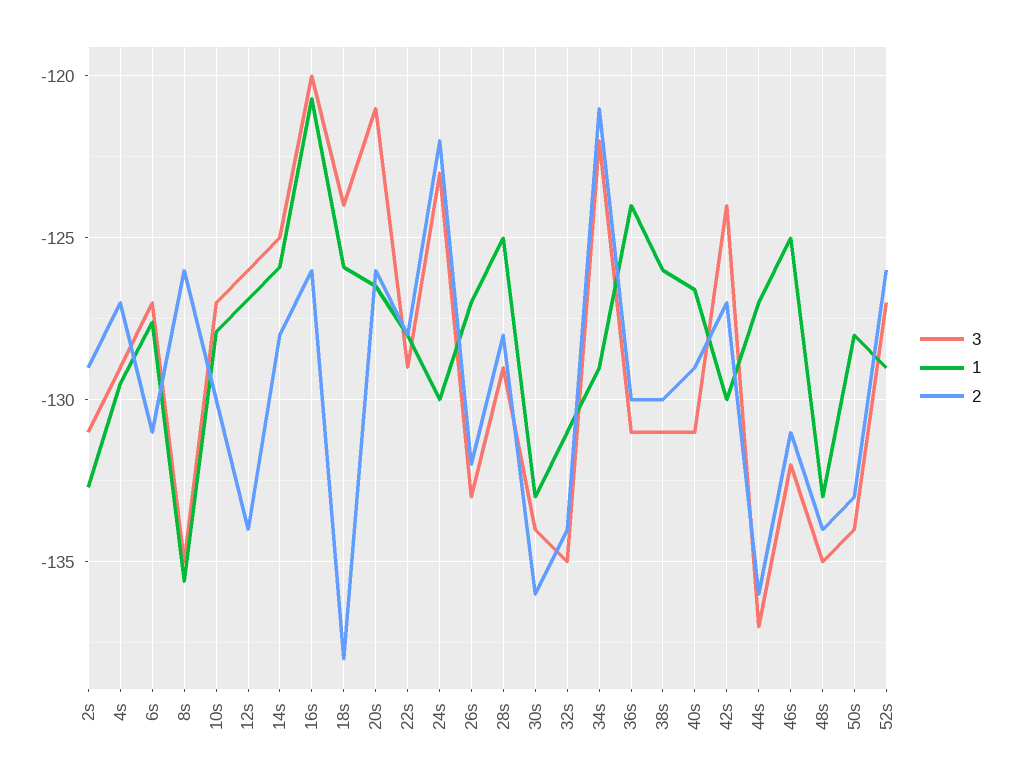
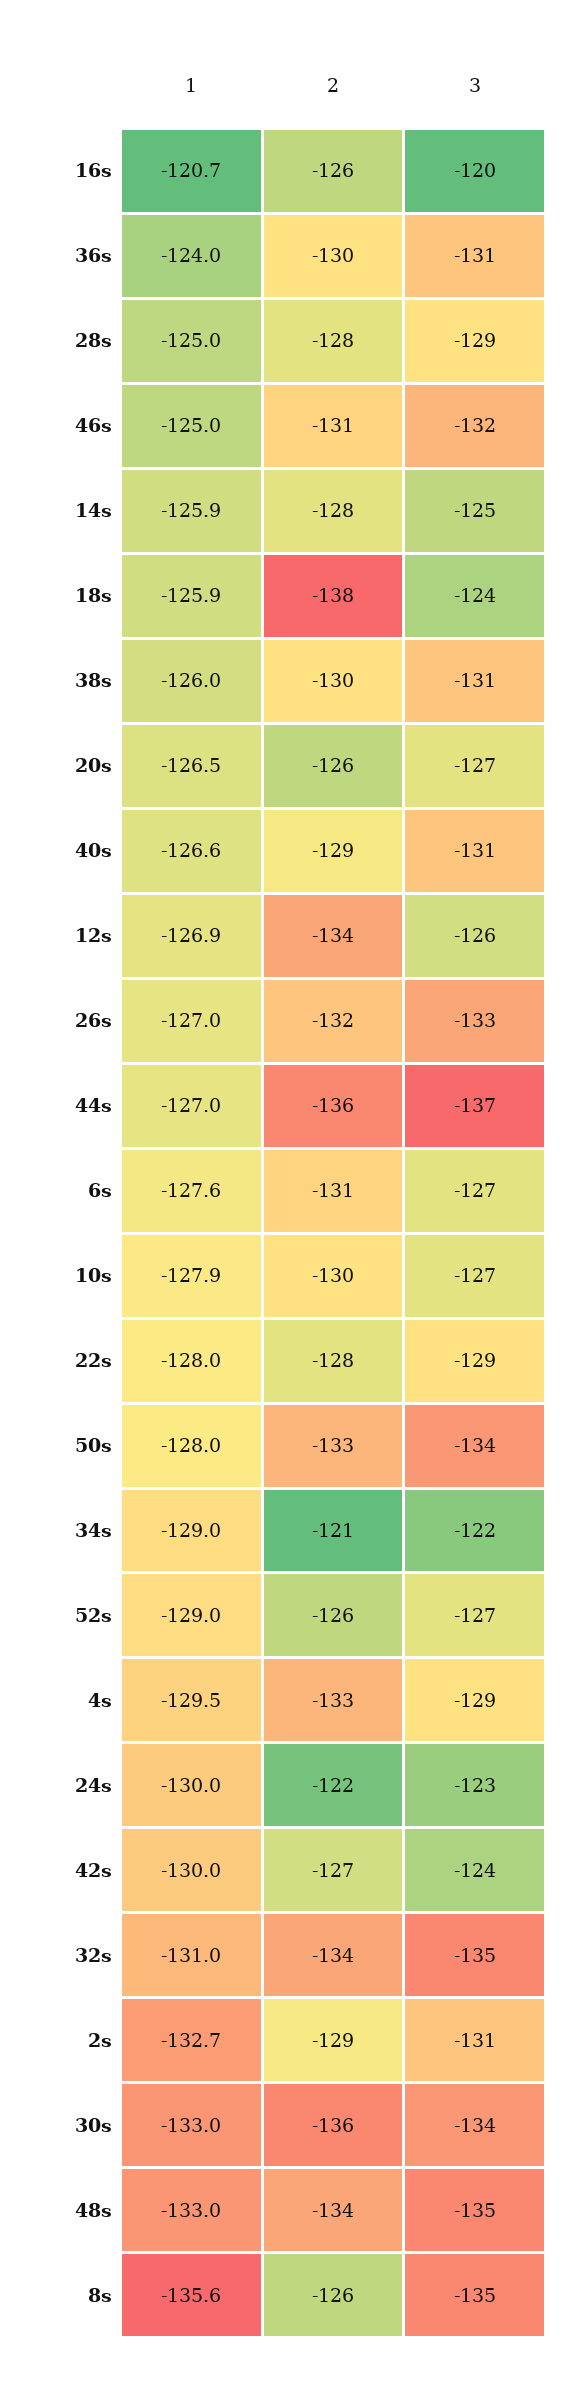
2, 4s: -127 -> -133
3, 20s: -121 -> -127

